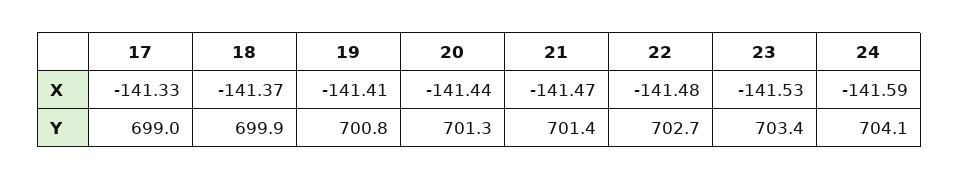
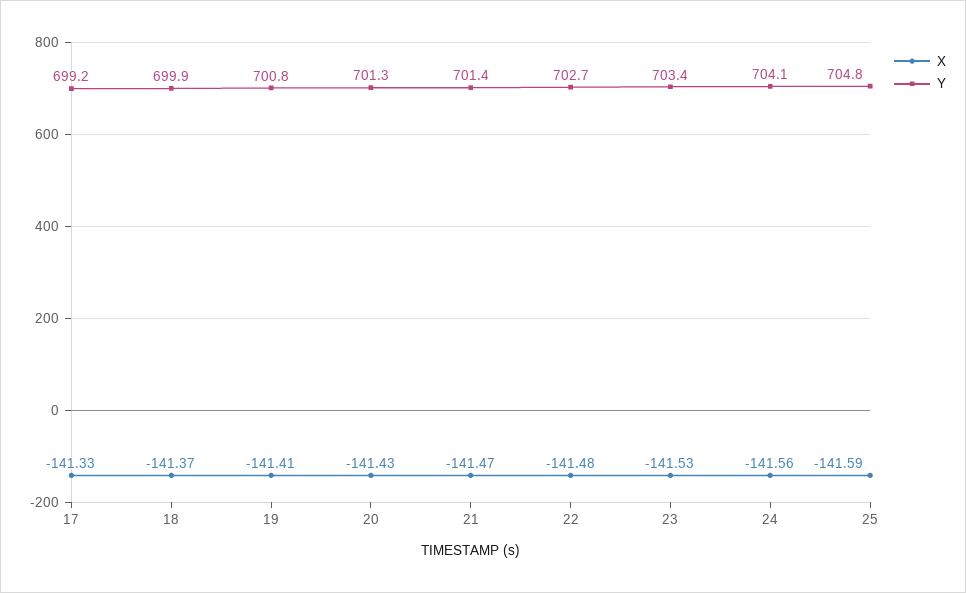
X, 20: -141.44 -> -141.43
X, 24: -141.59 -> -141.56
Y, 17: 699 -> 699.2
X, 25: none -> -141.59
Y, 25: none -> 704.8

